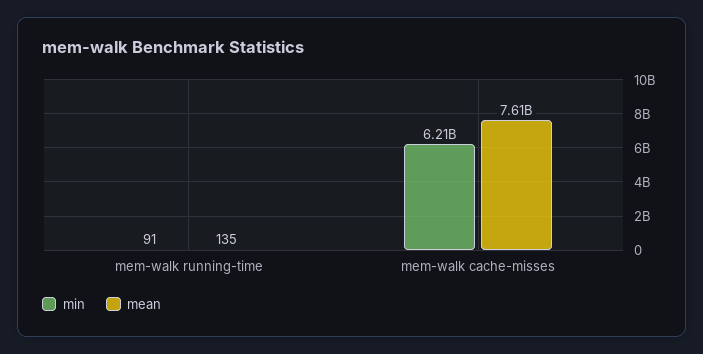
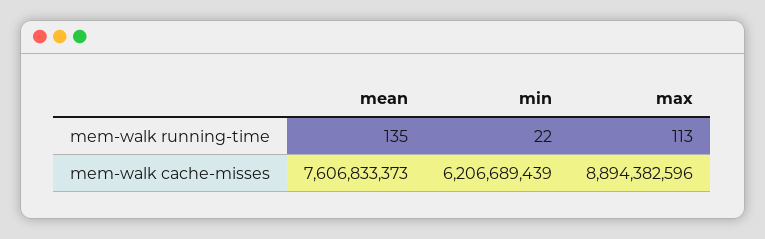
min, mem-walk running-time: 91 -> 22
max, mem-walk running-time: none -> 113
max, mem-walk cache-misses: none -> 8894382596

